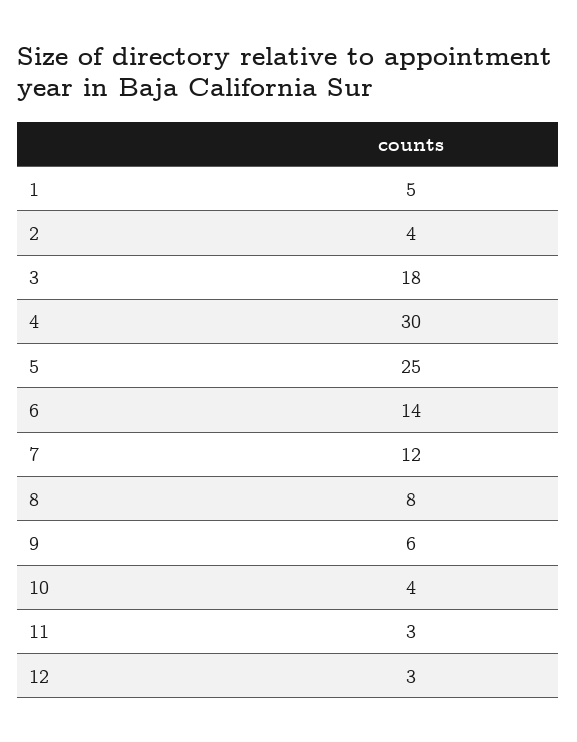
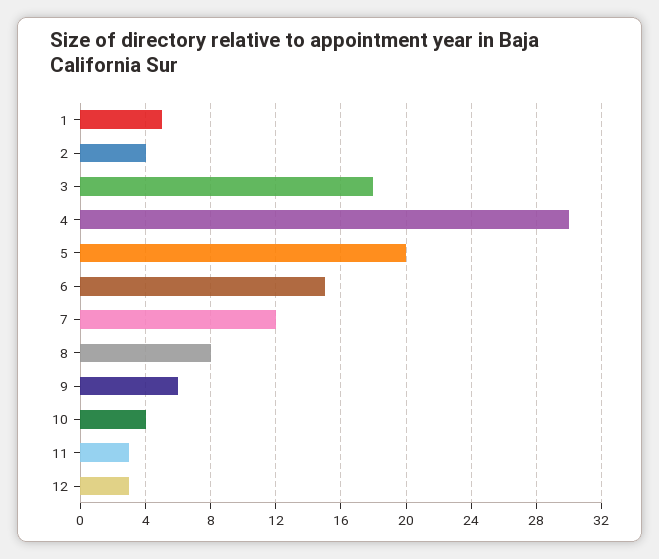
5: 25 -> 20
6: 14 -> 15

